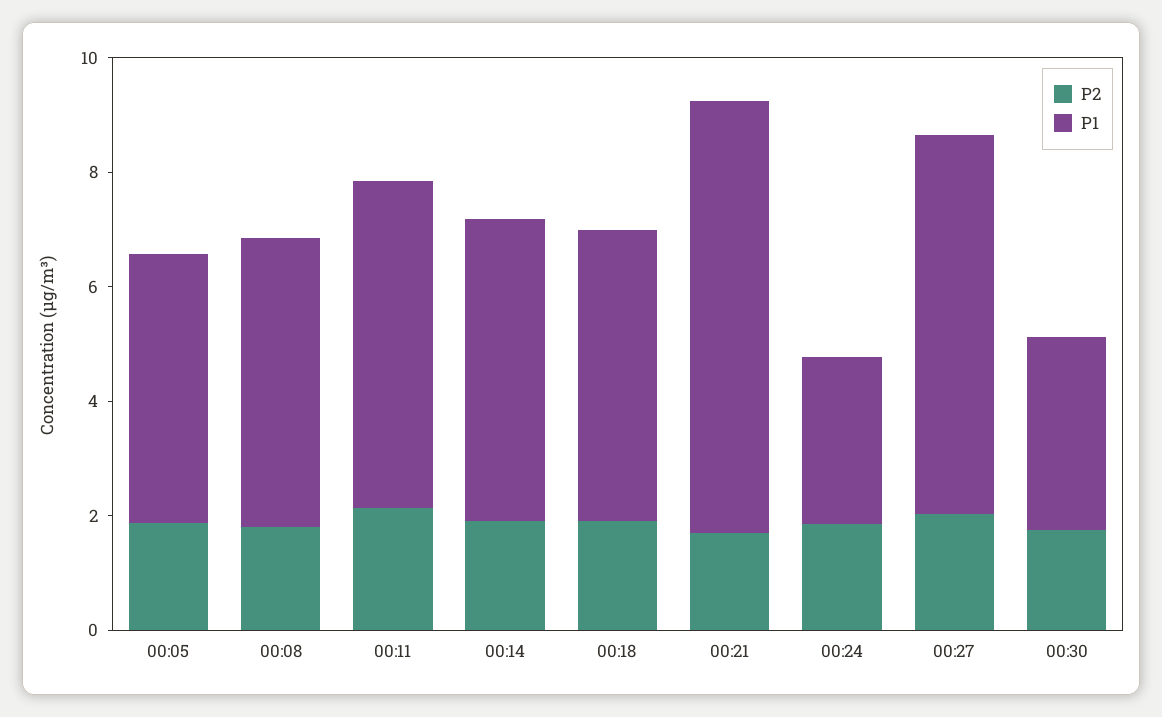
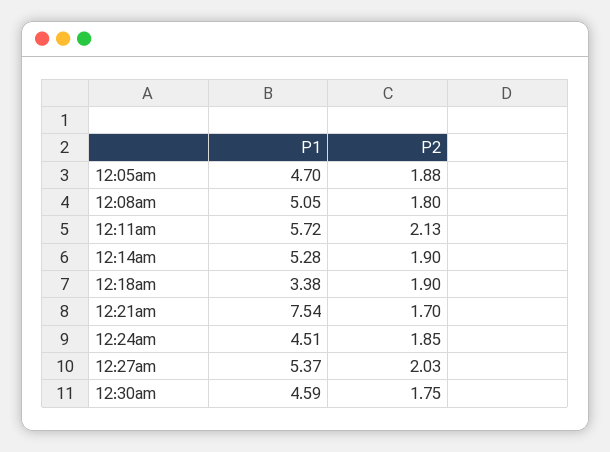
P1, 00:18: 5 -> 3.38
P1, 00:24: 3 -> 4.51
P1, 00:27: 6.5 -> 5.37
P1, 00:30: 3.5 -> 4.59

